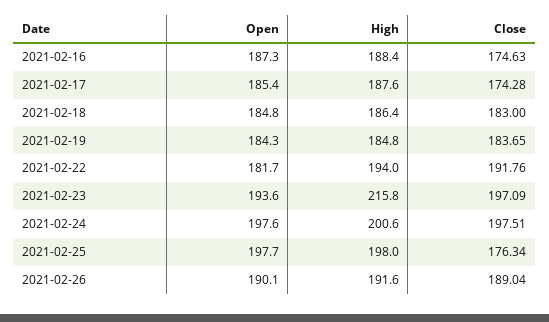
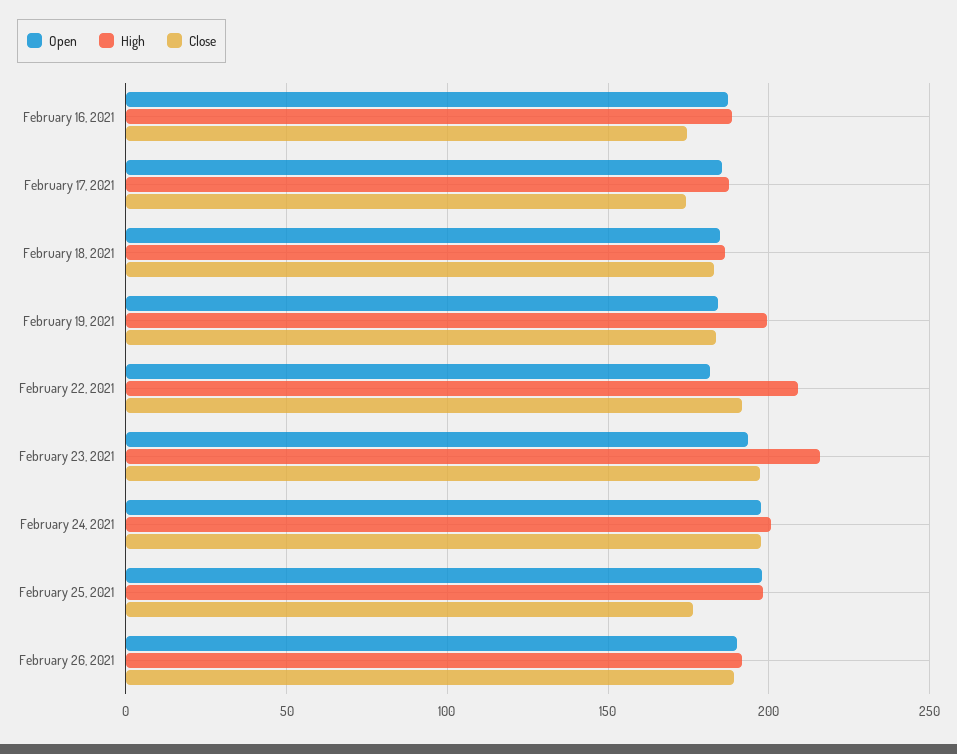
High, 2021-02-19: 184.8 -> 200
High, 2021-02-22: 194 -> 210

